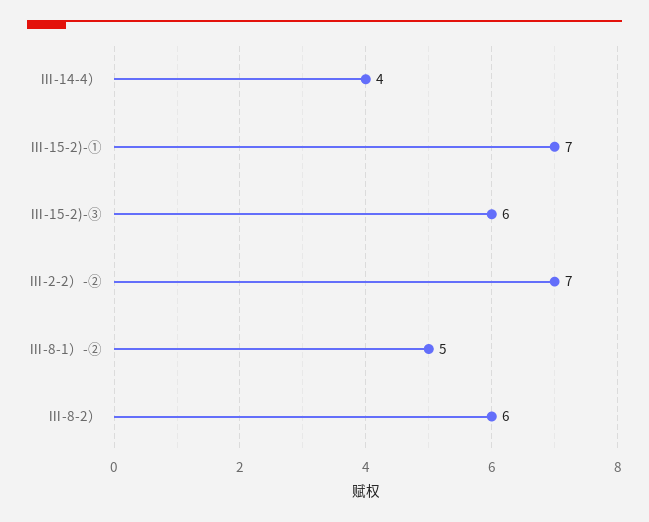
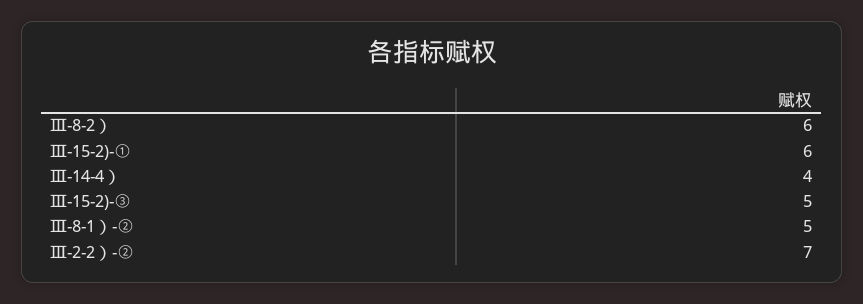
Ⅲ-15-2)-①: 7 -> 6
Ⅲ-15-2)-③: 6 -> 5

